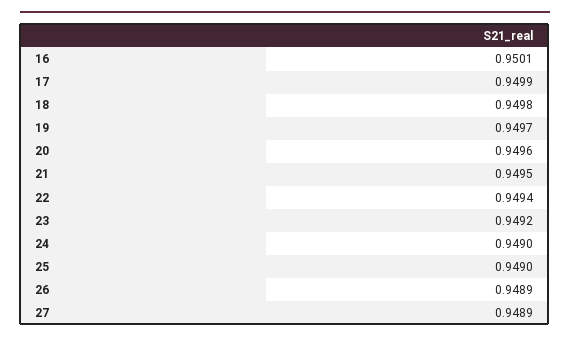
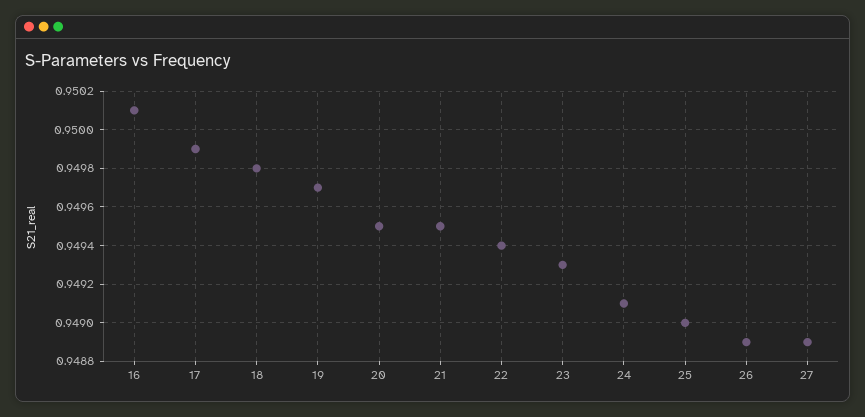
20: 0.9496 -> 0.9495
23: 0.9492 -> 0.9493
24: 0.949 -> 0.9491

